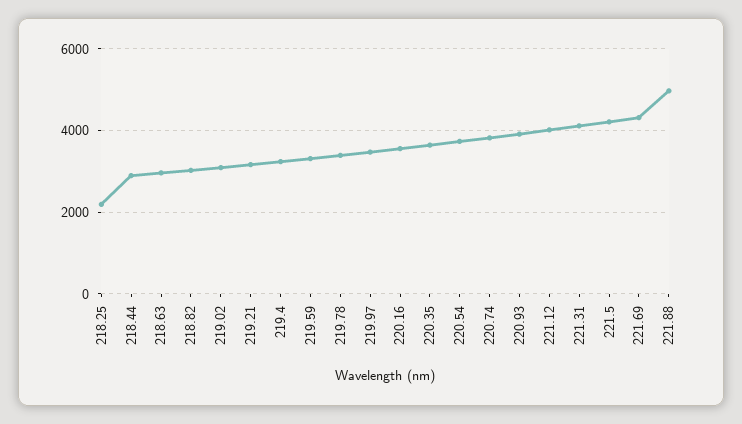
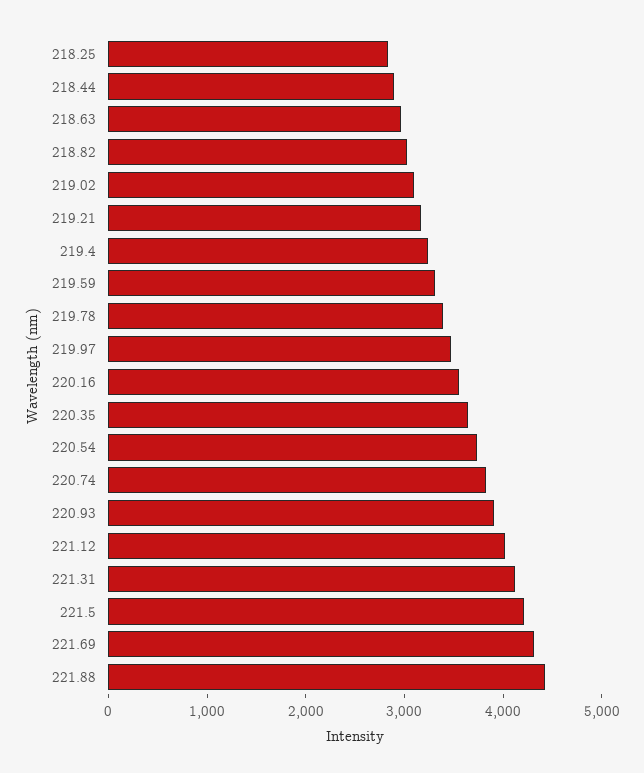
218.25: 2200 -> 2800
221.88: 5000 -> 4400

